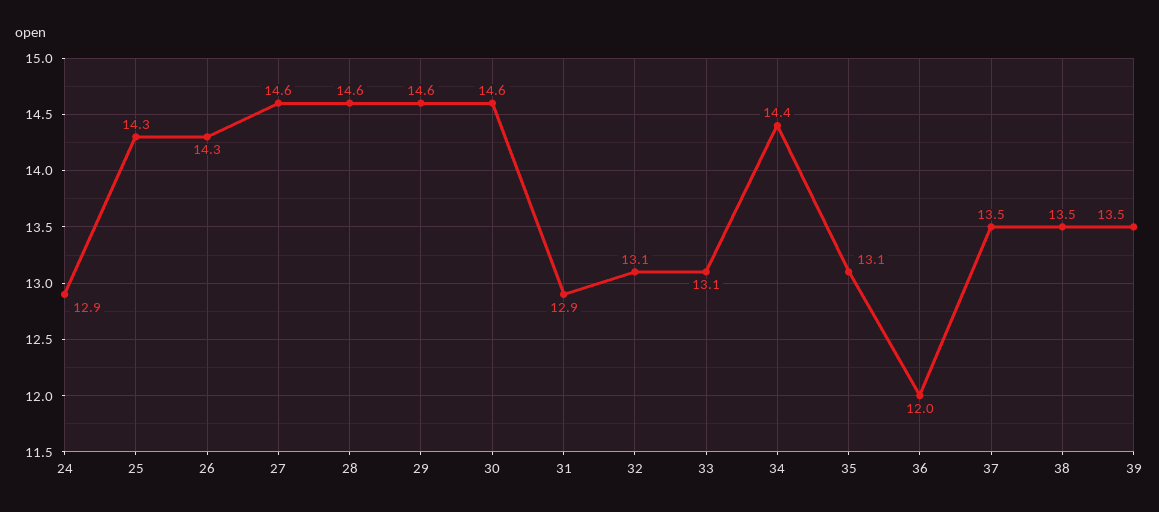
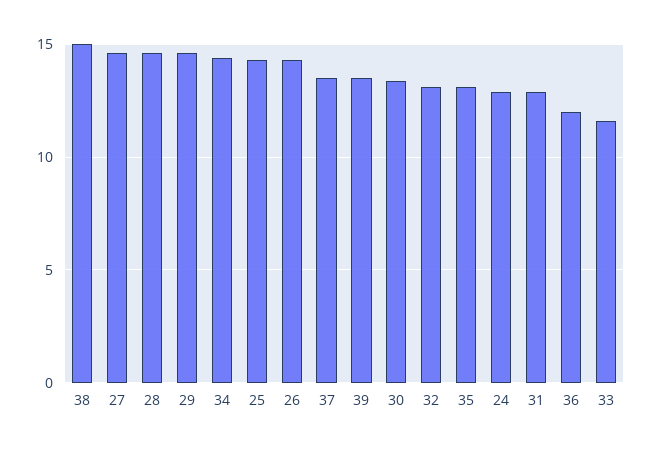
30: 14.6 -> 13.5
33: 13.1 -> 11.5
38: 13.5 -> 15

